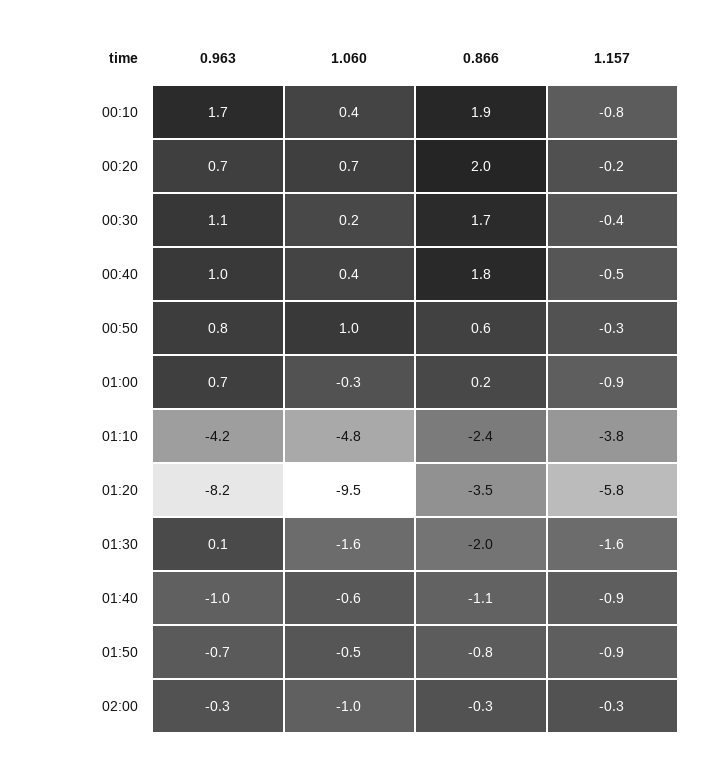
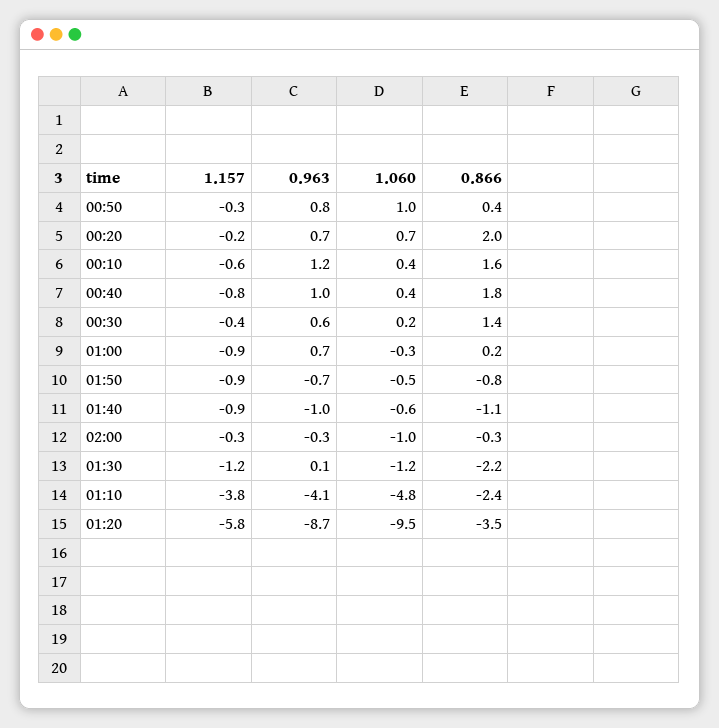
0.963, 00:10: 1.7 -> 1.2
0.866, 00:10: 1.9 -> 1.6
1.157, 00:10: -0.8 -> -0.6
0.963, 00:30: 1.1 -> 0.6
0.866, 00:30: 1.7 -> 1.4
1.157, 00:40: -0.5 -> -0.8
0.866, 00:50: 0.6 -> 0.4
0.963, 01:10: -4.2 -> -4.1
0.963, 01:20: -8.2 -> -8.7
1.060, 01:30: -1.6 -> -1.2
0.866, 01:30: -2 -> -2.2
1.157, 01:30: -1.6 -> -1.2

